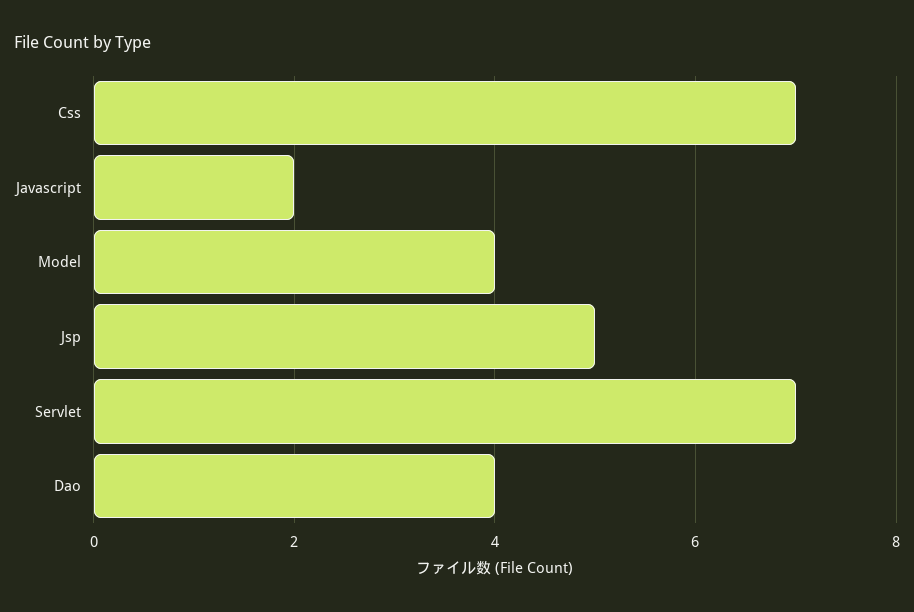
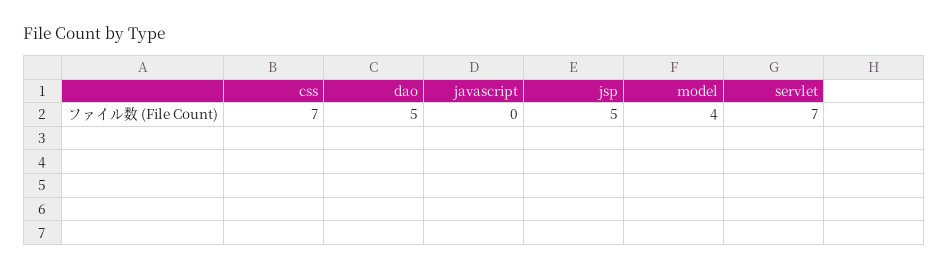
Javascript: 2 -> 0
Dao: 4 -> 5

